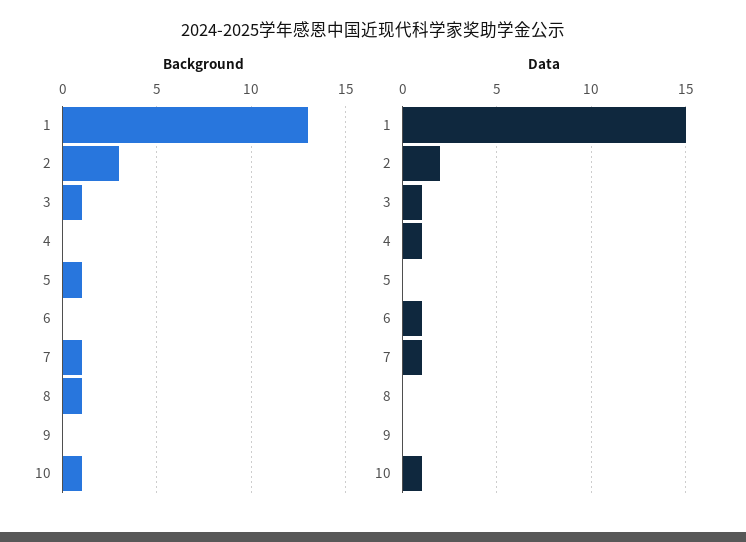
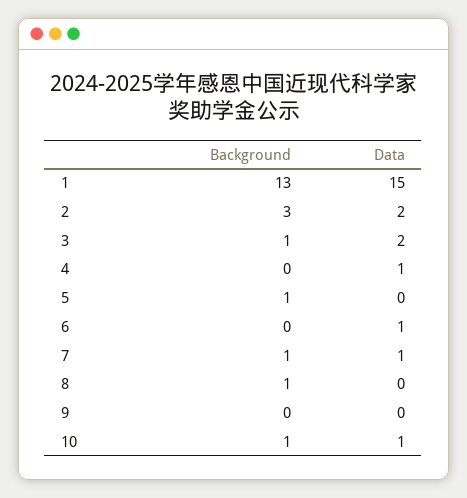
Data, 3: 1 -> 2

